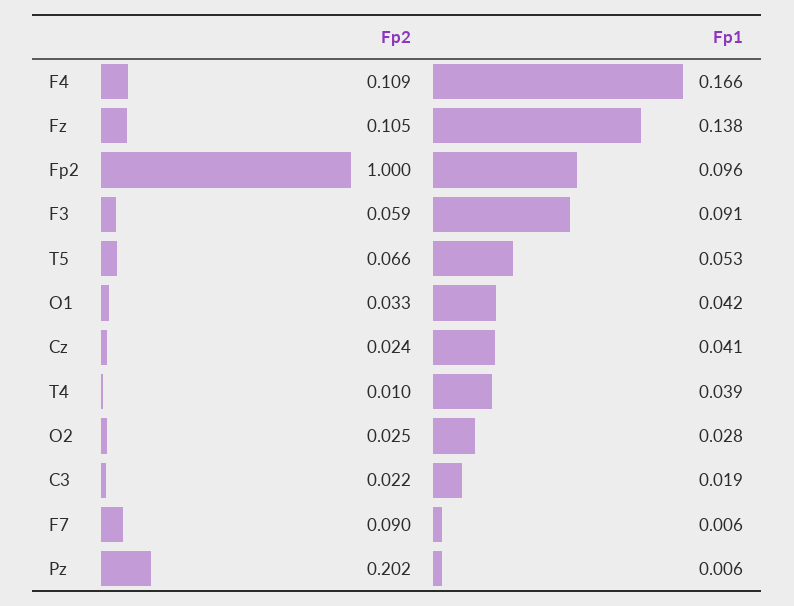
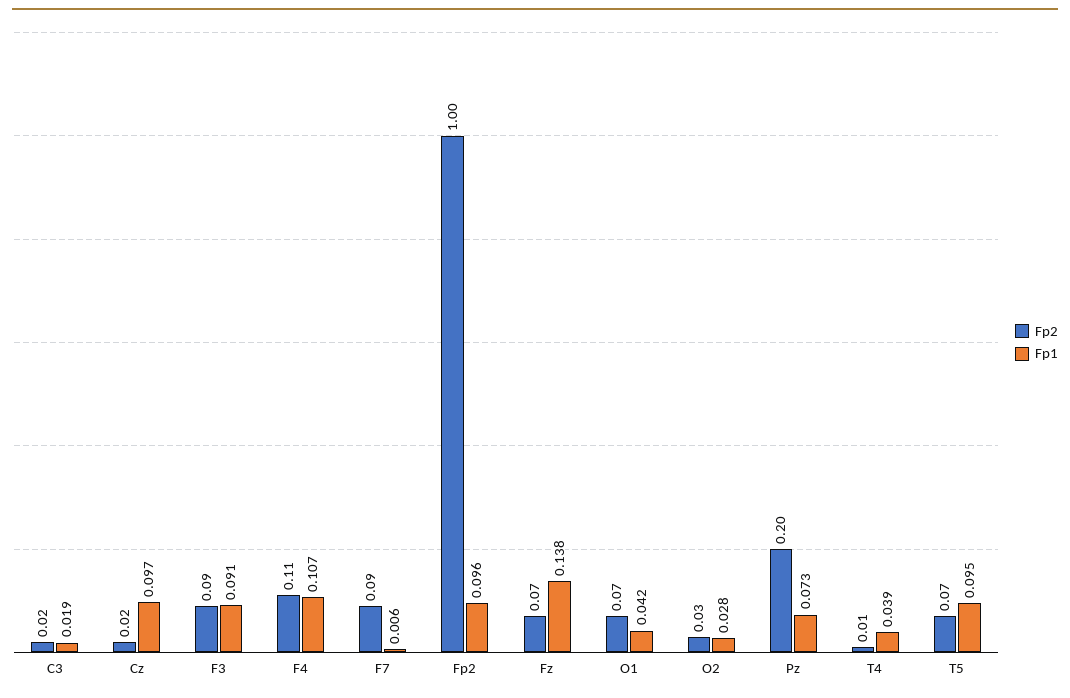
Fp1, F4: 0.166 -> 0.107
Fp2, Fz: 0.105 -> 0.07
Fp2, F3: 0.059 -> 0.09
Fp1, T5: 0.053 -> 0.095
Fp2, O1: 0.033 -> 0.07
Fp1, Cz: 0.041 -> 0.097
Fp1, Pz: 0.006 -> 0.073

